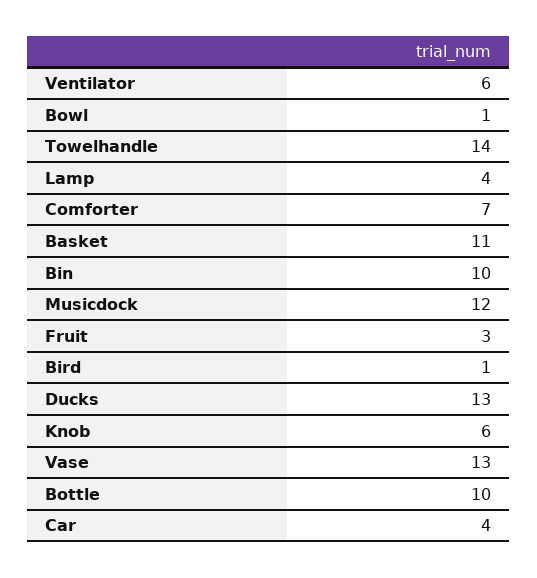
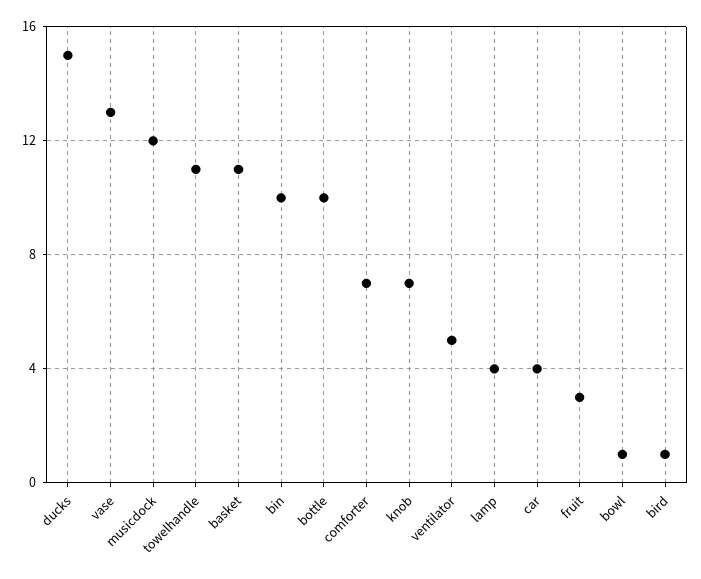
Ventilator: 6 -> 5
Towelhandle: 14 -> 11
Ducks: 13 -> 15
Knob: 6 -> 7

